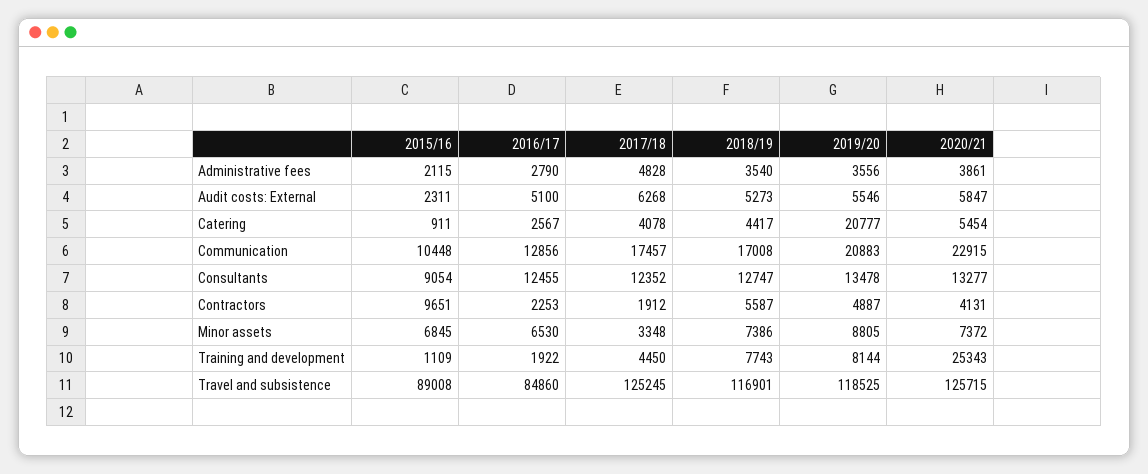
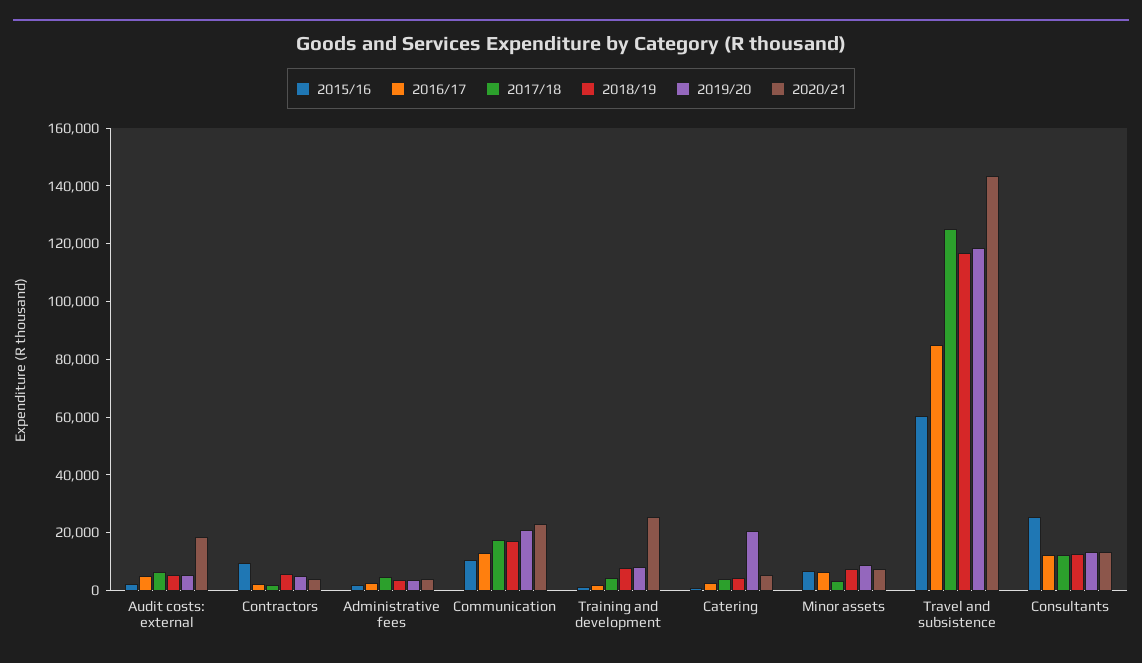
2020/21, Audit costs: External: 5847 -> 20000
2015/16, Consultants: 9054 -> 25000
2015/16, Travel and subsistence: 89008 -> 60000
2020/21, Travel and subsistence: 125715 -> 145000

